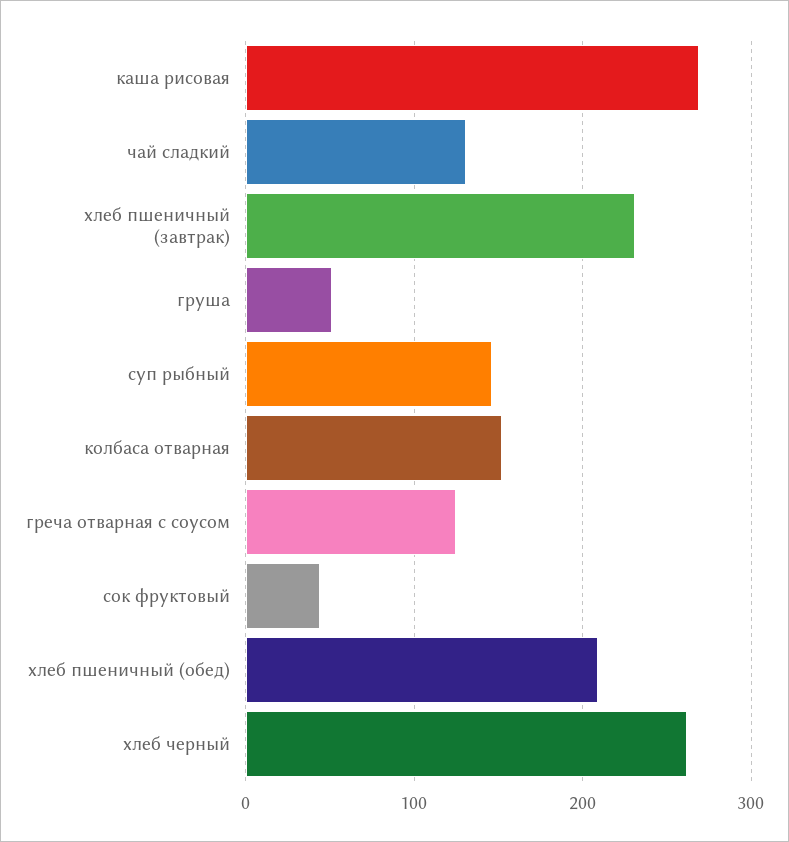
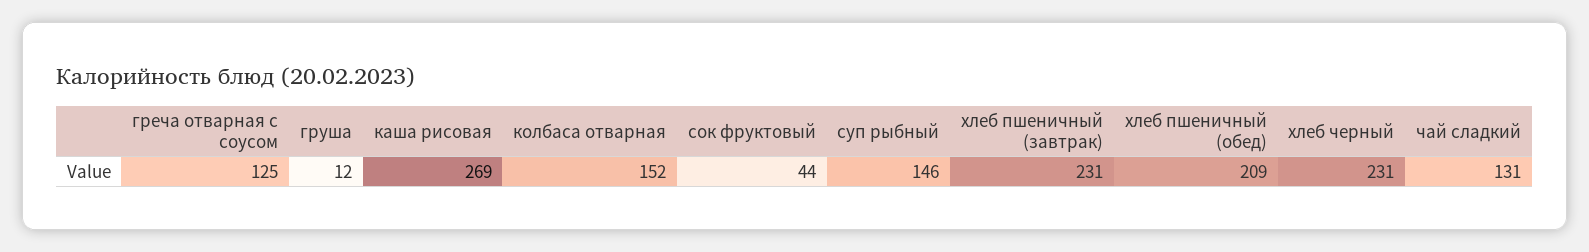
груша: 50 -> 12
хлеб черный: 260 -> 231

